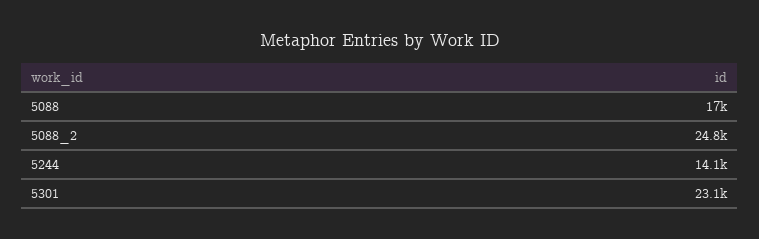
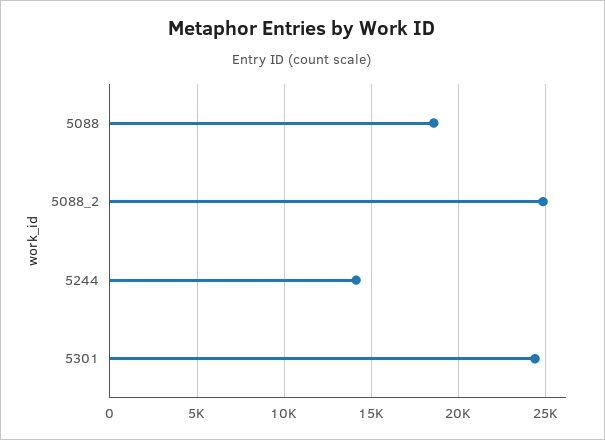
5088: 17000 -> 18500
5301: 23100 -> 24500

